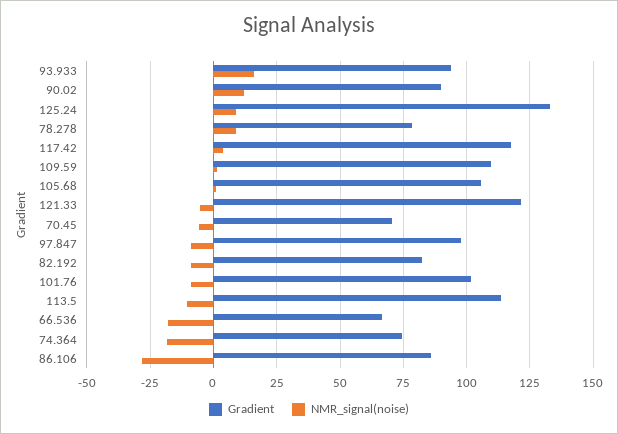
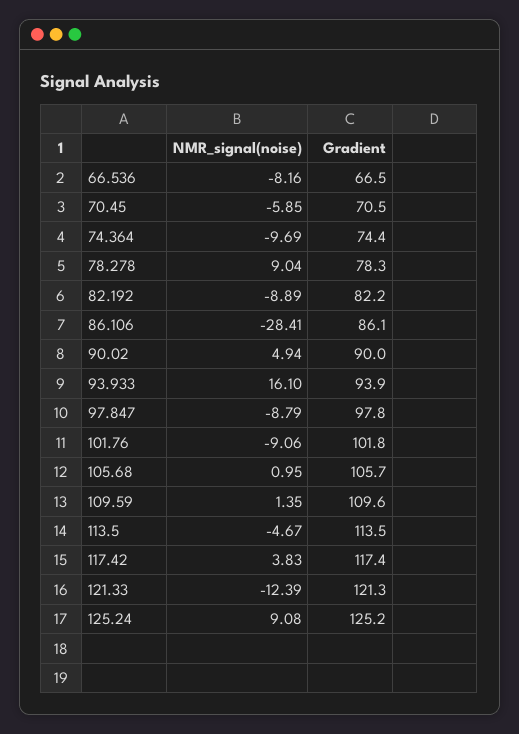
NMR_signal(noise), 90.02: 12.5 -> 4.94
Gradient, 125.24: 132.5 -> 125.2
NMR_signal(noise), 121.33: -5 -> -12.39
NMR_signal(noise), 113.5: -10 -> -4.67
NMR_signal(noise), 66.536: -17.5 -> -8.16
NMR_signal(noise), 74.364: -17.5 -> -9.69

